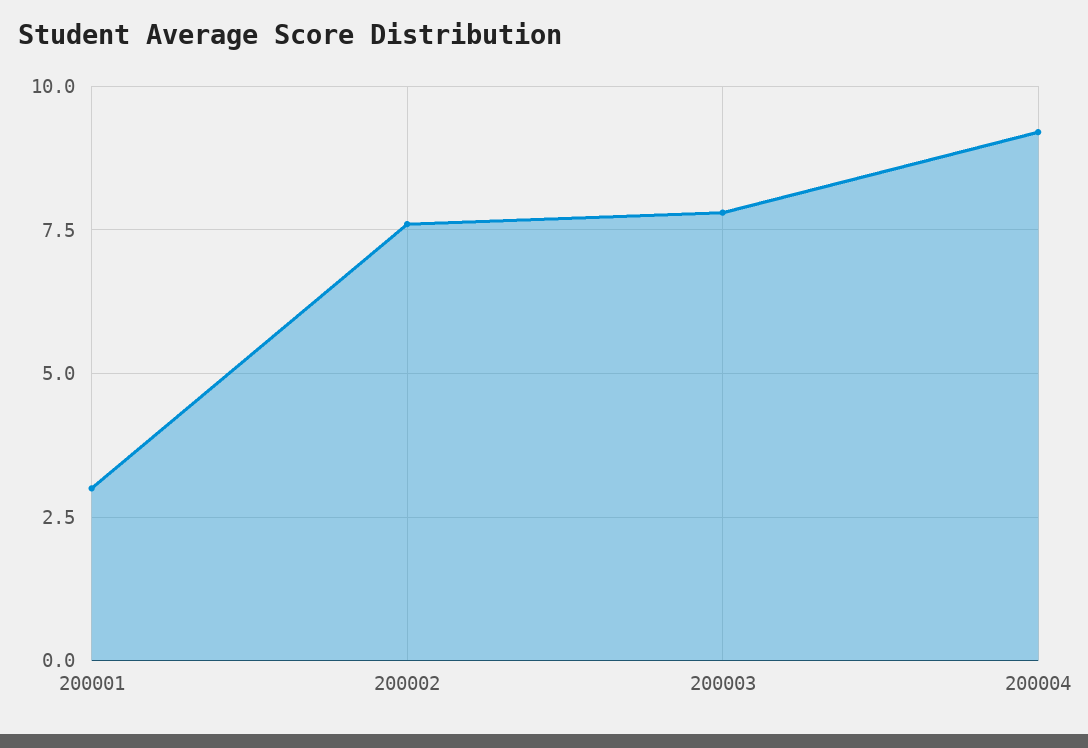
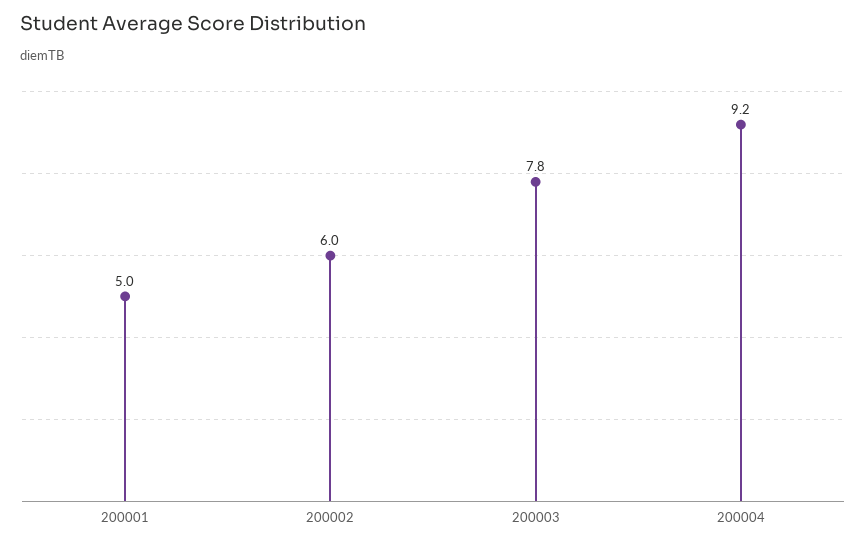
200001: 3 -> 5
200002: 7.5 -> 6

